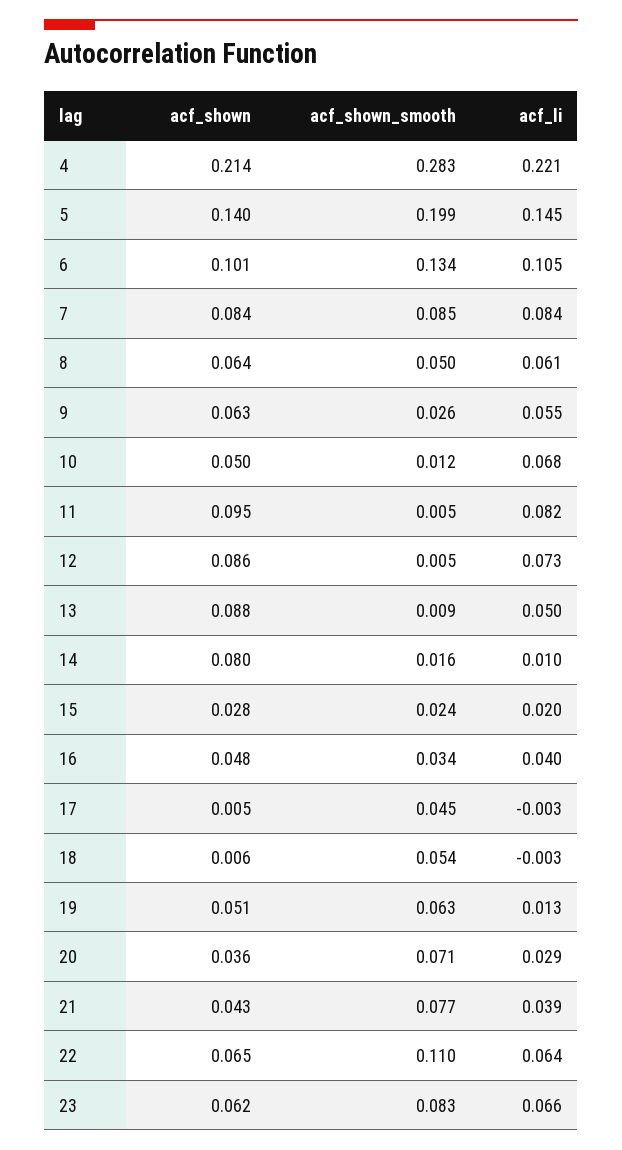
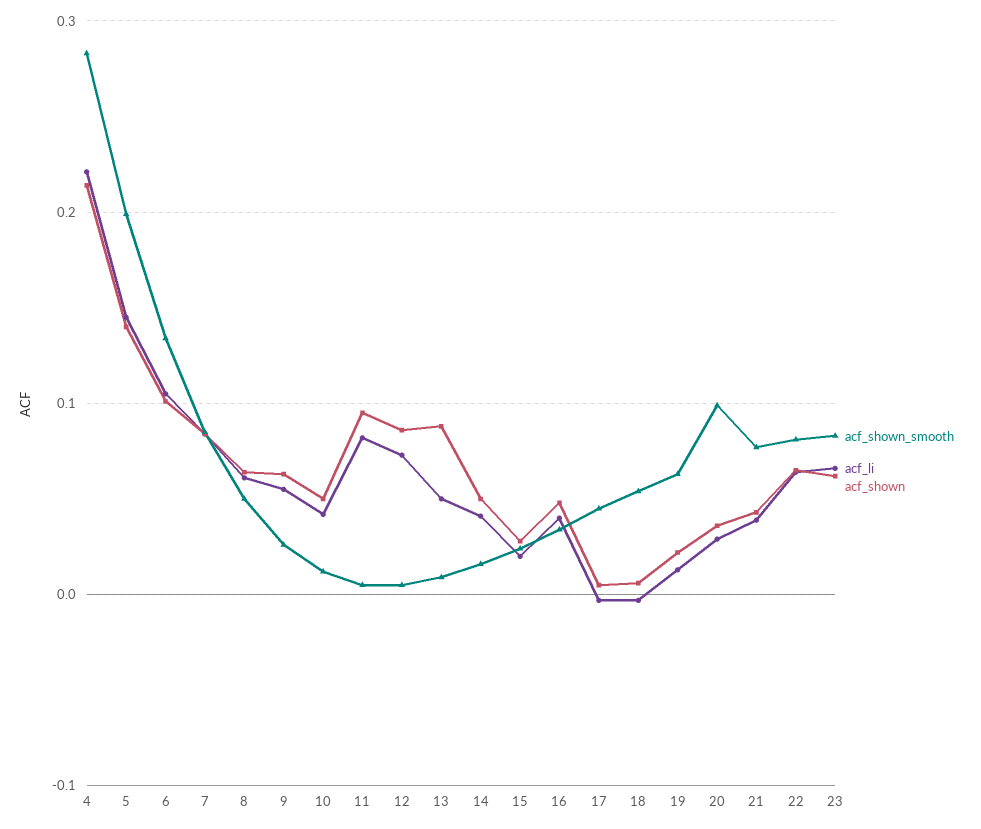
acf_li, 10: 0.068 -> 0.04
acf_shown, 14: 0.08 -> 0.05
acf_li, 14: 0.01 -> 0.04
acf_shown, 19: 0.051 -> 0.02
acf_shown_smooth, 20: 0.071 -> 0.1
acf_shown_smooth, 22: 0.11 -> 0.08

